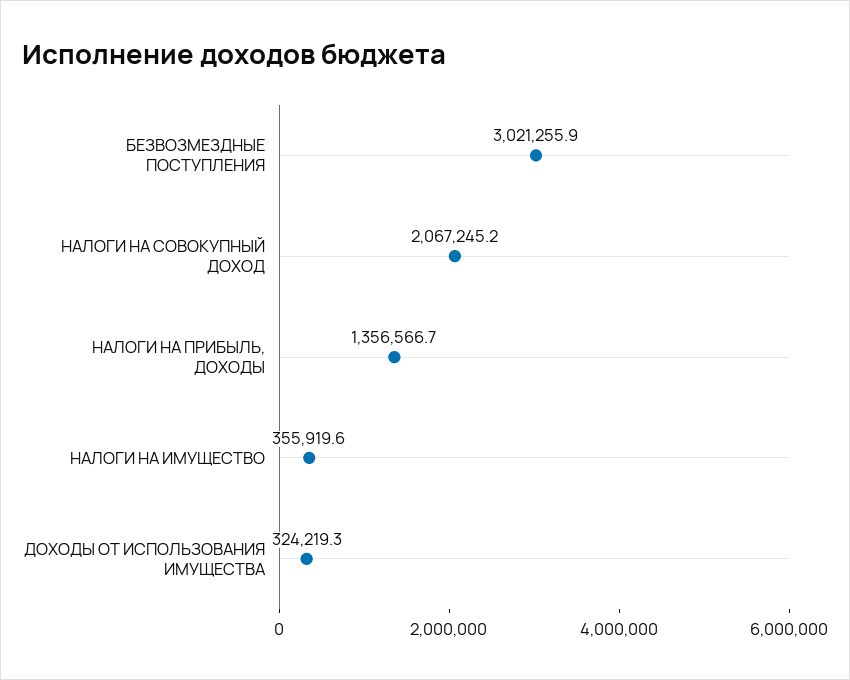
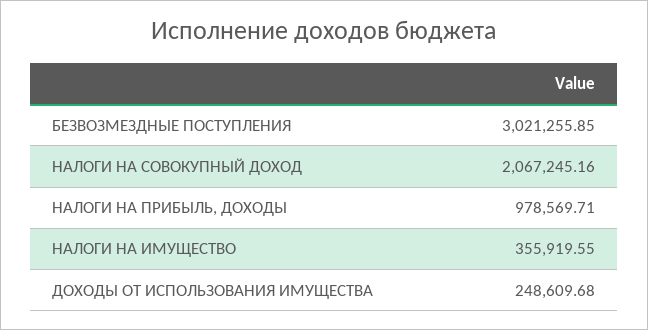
НАЛОГИ НА ПРИБЫЛЬ, ДОХОДЫ: 1356566.7 -> 978569.71
ДОХОДЫ ОТ ИСПОЛЬЗОВАНИЯ ИМУЩЕСТВА: 324219.3 -> 248609.68

